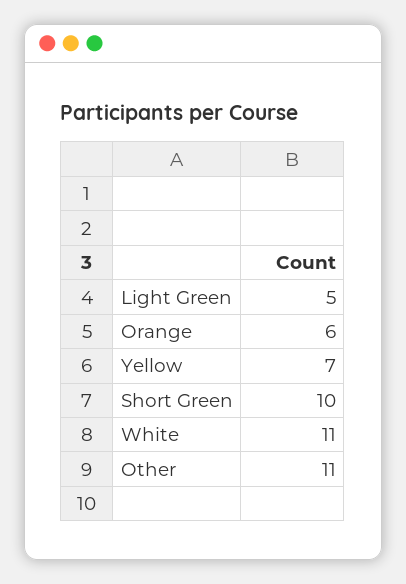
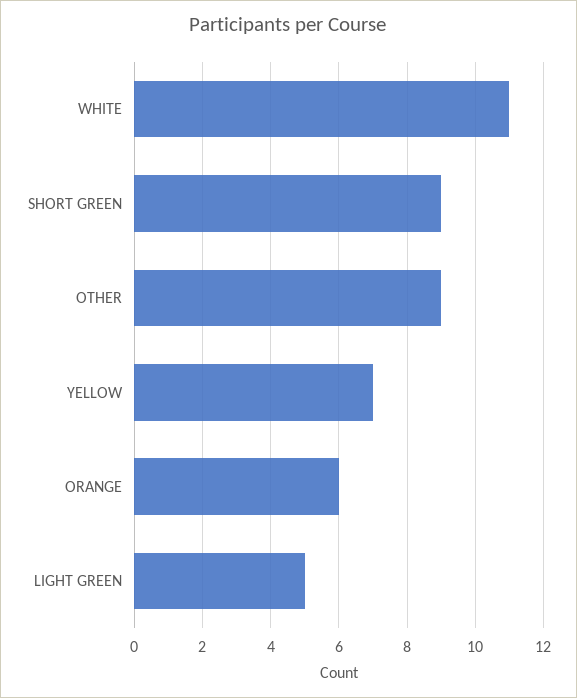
Short Green: 10 -> 9
Other: 11 -> 9

